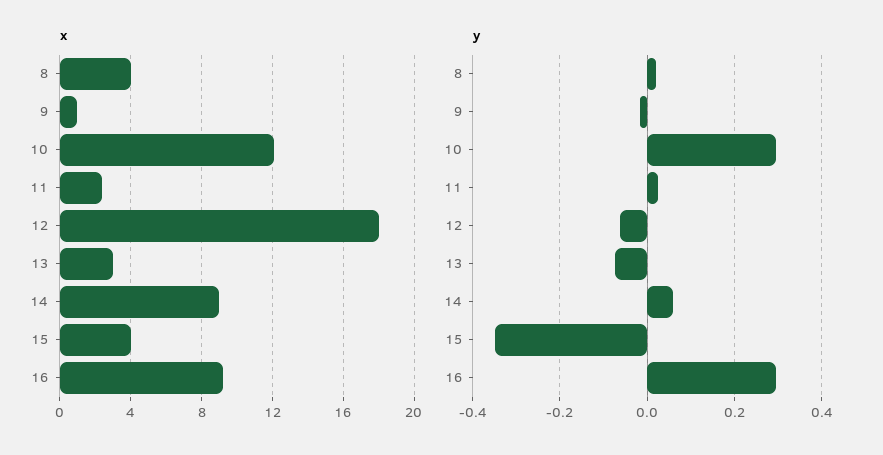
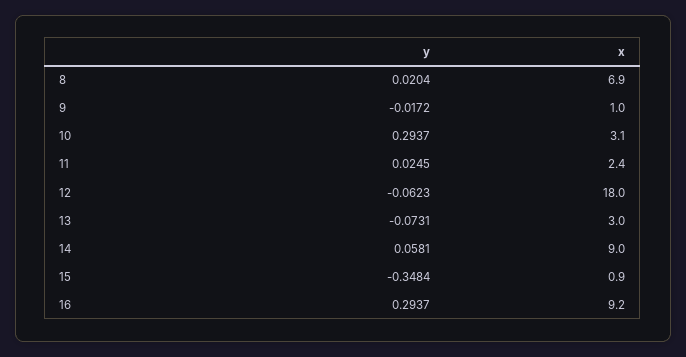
x, 8: 4 -> 6.9
x, 10: 12 -> 3.1
x, 15: 4 -> 0.9

